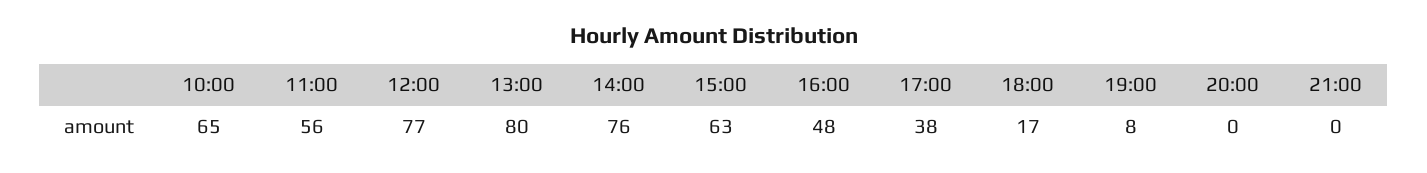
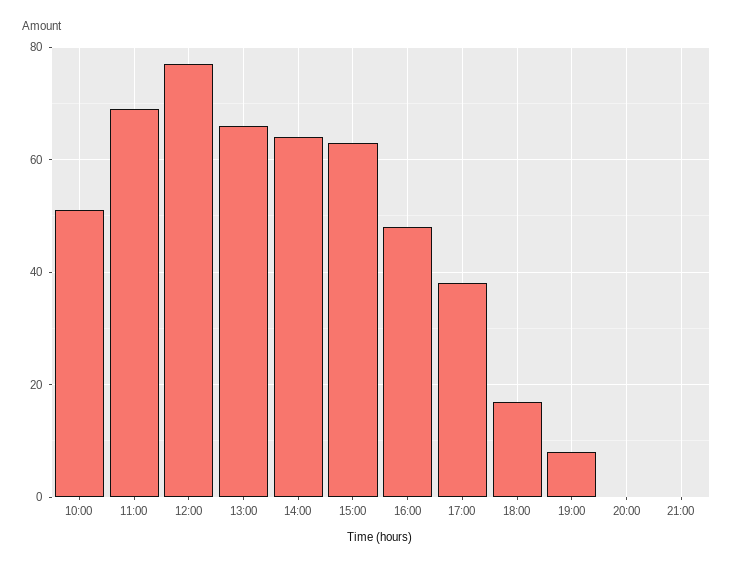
10:00: 65 -> 50
11:00: 56 -> 70
13:00: 80 -> 65
14:00: 76 -> 65

